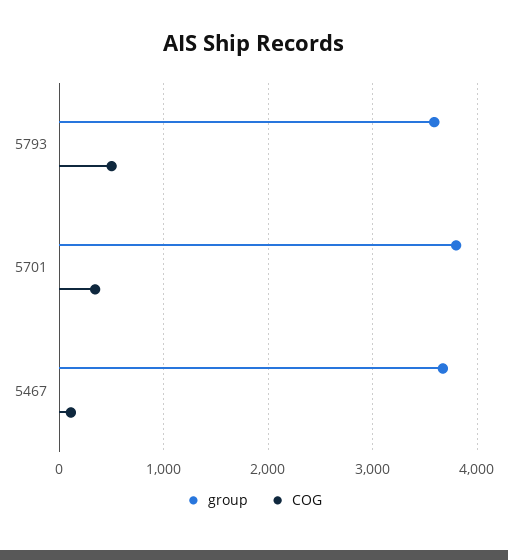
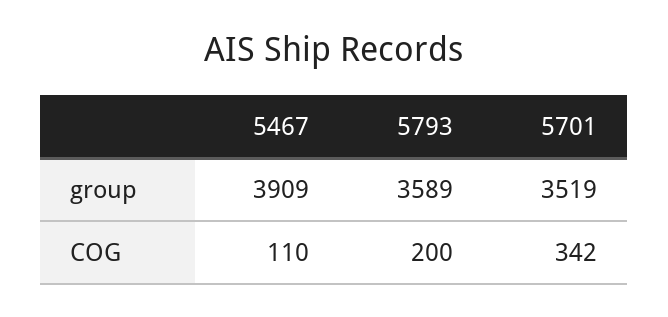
COG, 5793: 500 -> 200
group, 5701: 3800 -> 3519
group, 5467: 3700 -> 3909

